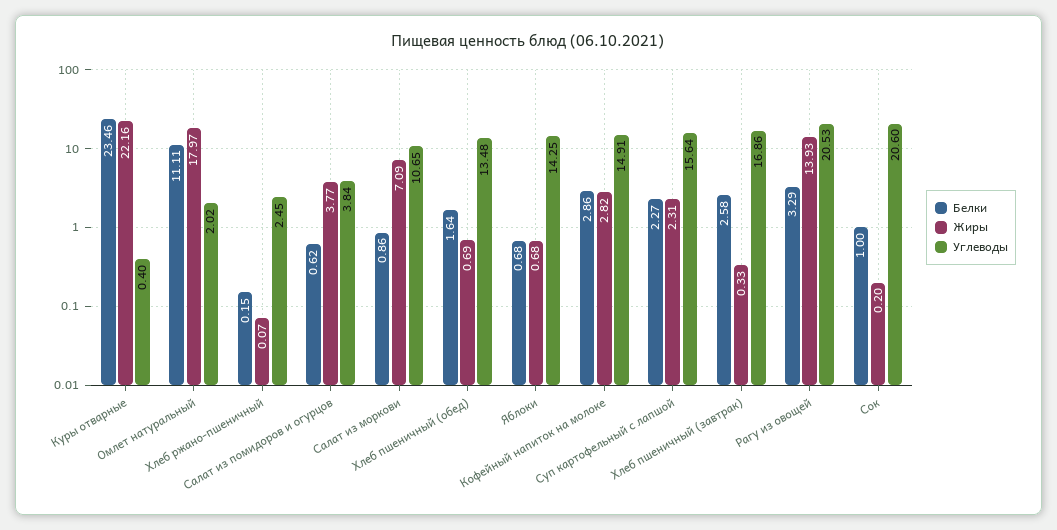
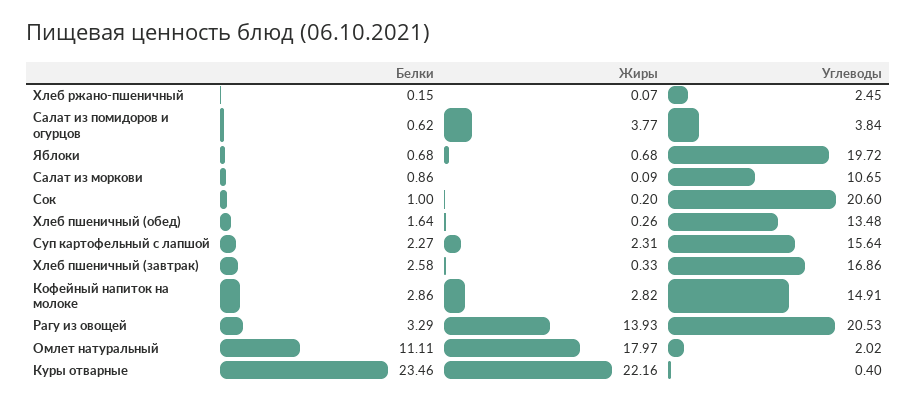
Жиры, Салат из моркови: 7.09 -> 0.09
Жиры, Хлеб пшеничный (обед): 0.69 -> 0.26
Углеводы, Яблоки: 14.25 -> 19.72

